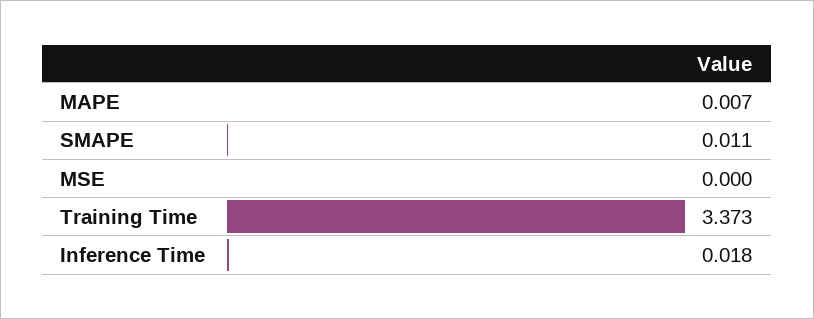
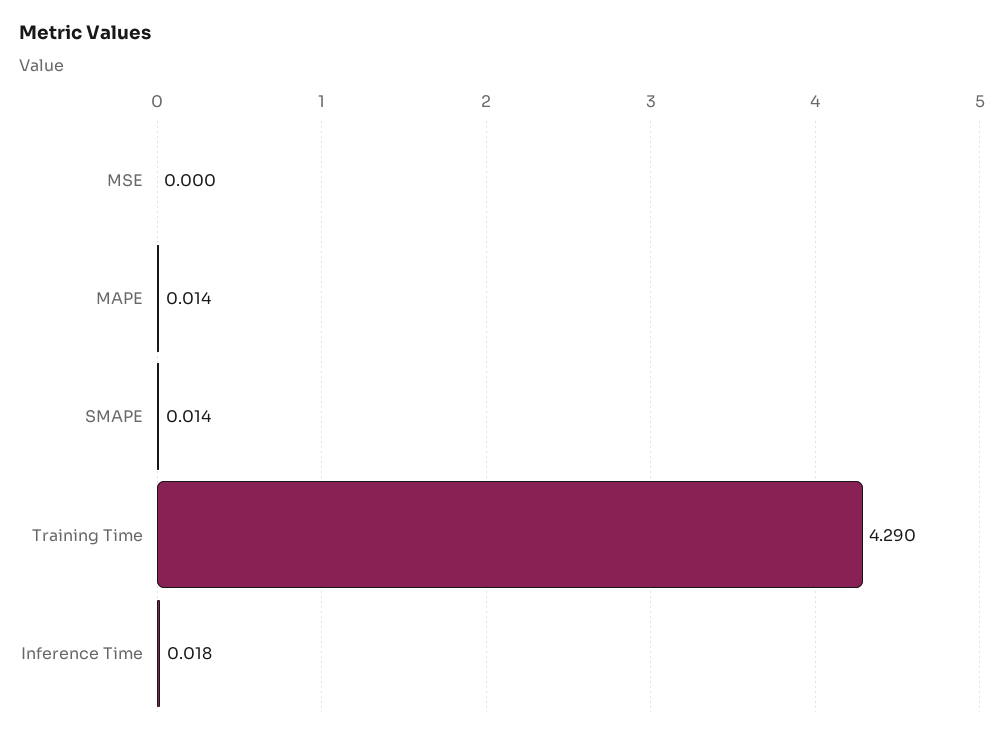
MAPE: 0.007 -> 0.014
SMAPE: 0.011 -> 0.014
Training Time: 3.373 -> 4.29

